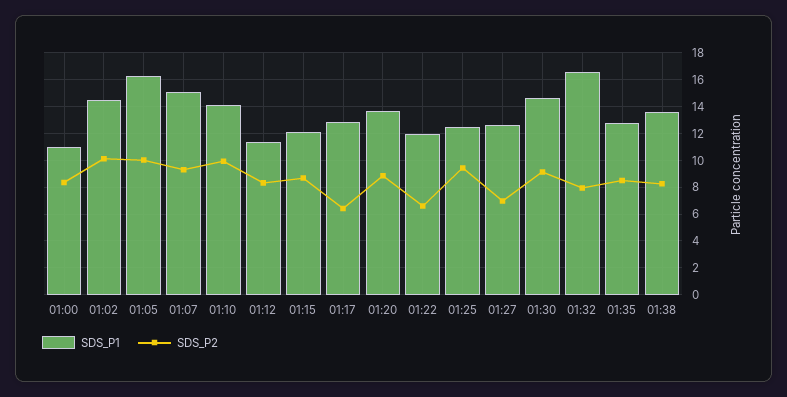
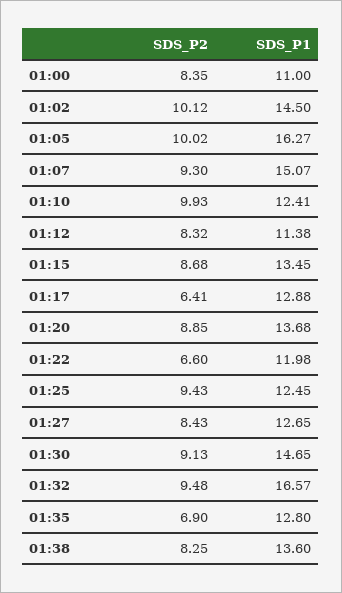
SDS_P1, 01:10: 14 -> 12.41
SDS_P1, 01:15: 12 -> 13.45
SDS_P2, 01:27: 7 -> 8.43
SDS_P2, 01:32: 8 -> 9.48
SDS_P2, 01:35: 8.5 -> 6.9

